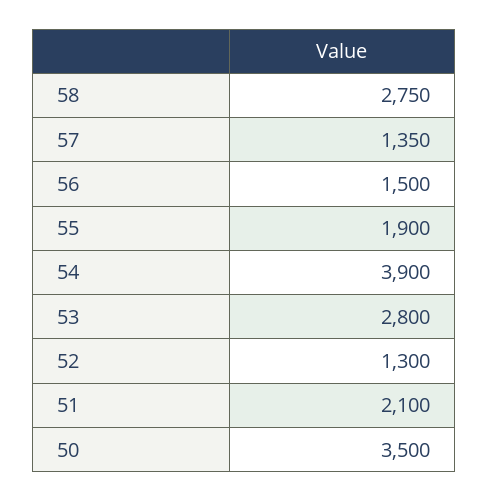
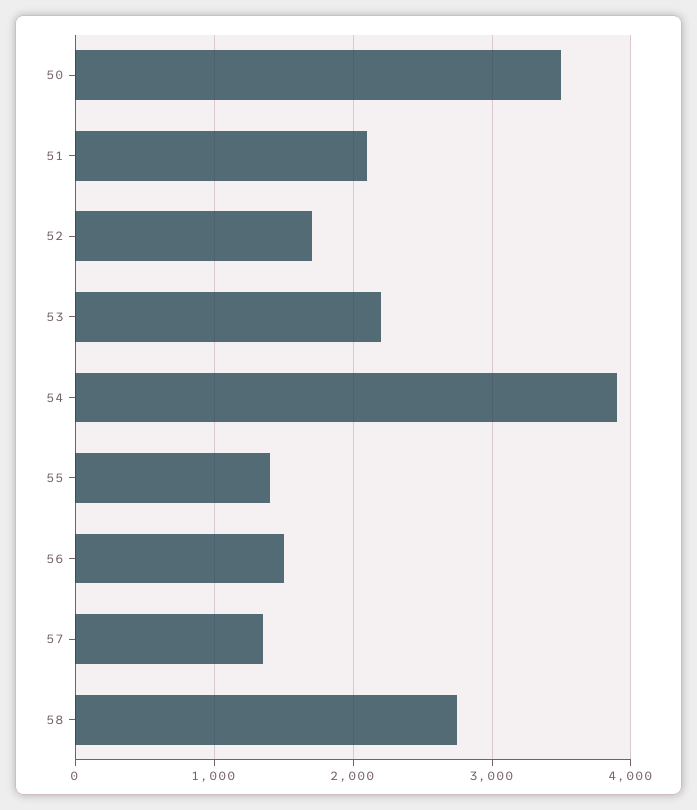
55: 1900 -> 1400
53: 2800 -> 2200
52: 1300 -> 1700

